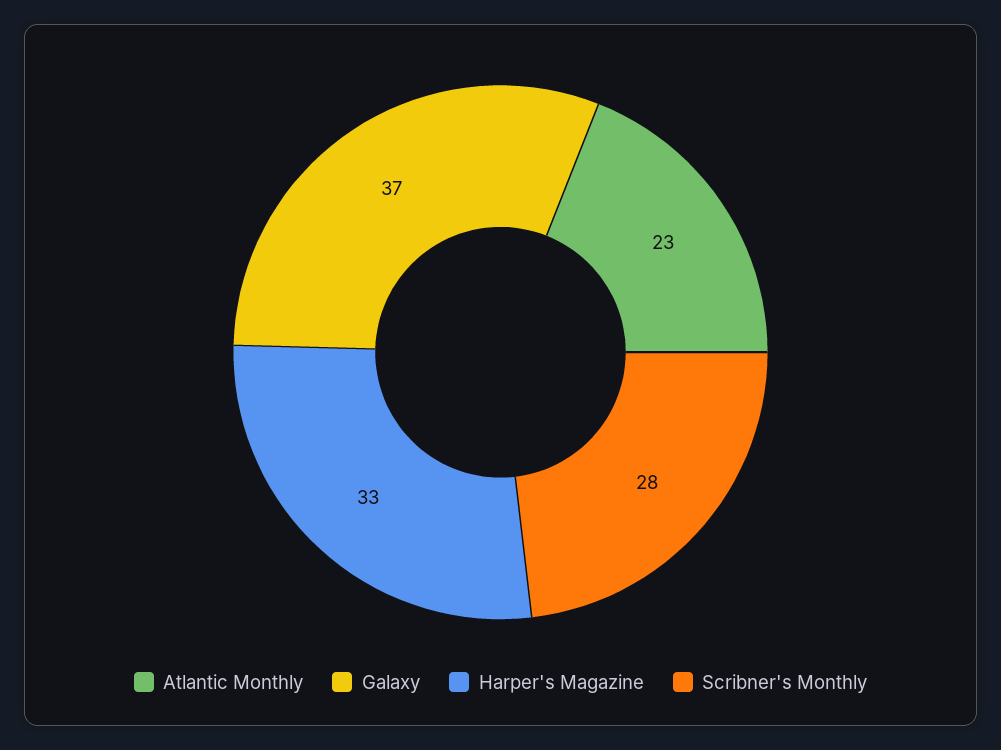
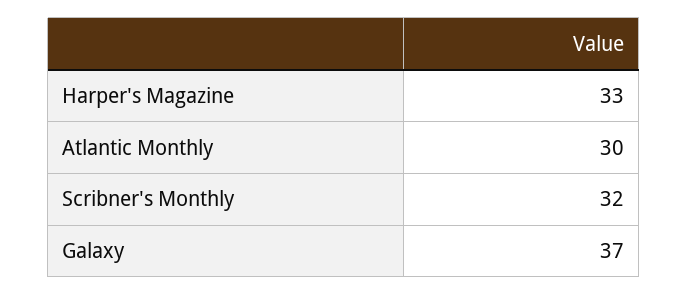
Atlantic Monthly: 23 -> 30
Scribner's Monthly: 28 -> 32

